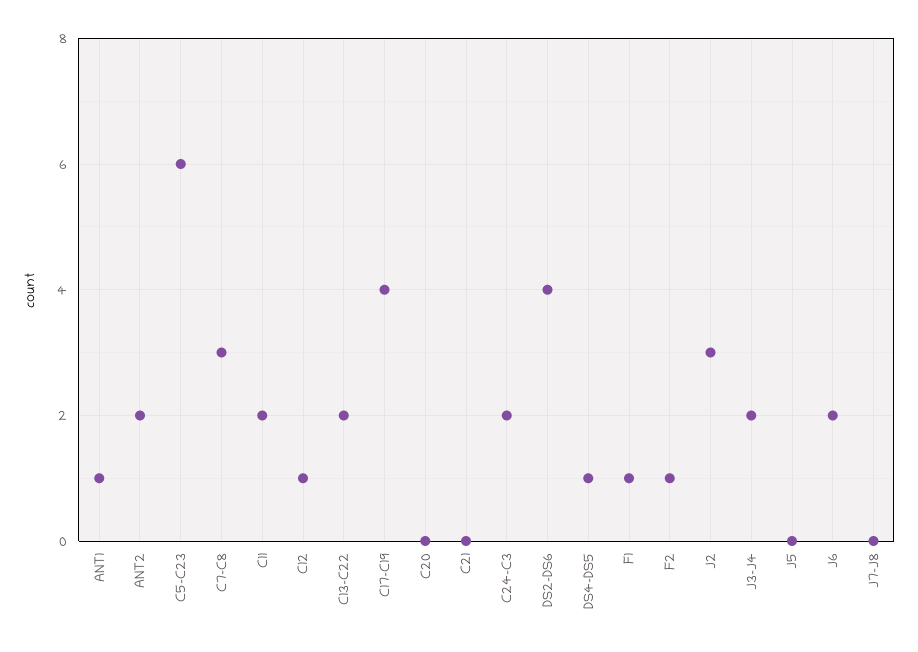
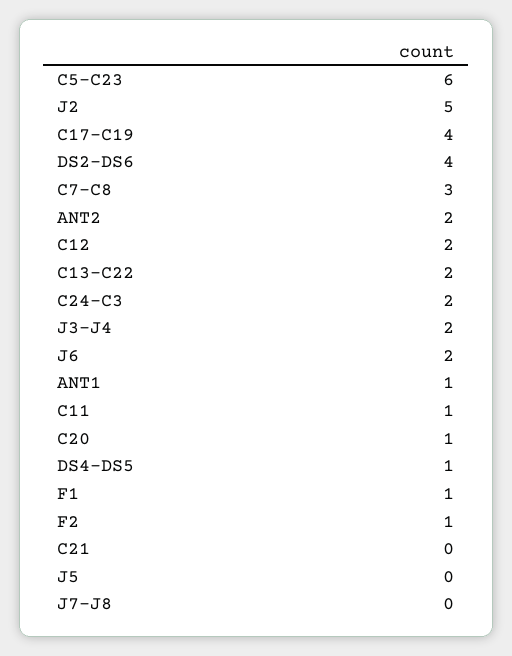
C11: 2 -> 1
C12: 1 -> 2
C20: 0 -> 1
J2: 3 -> 5

